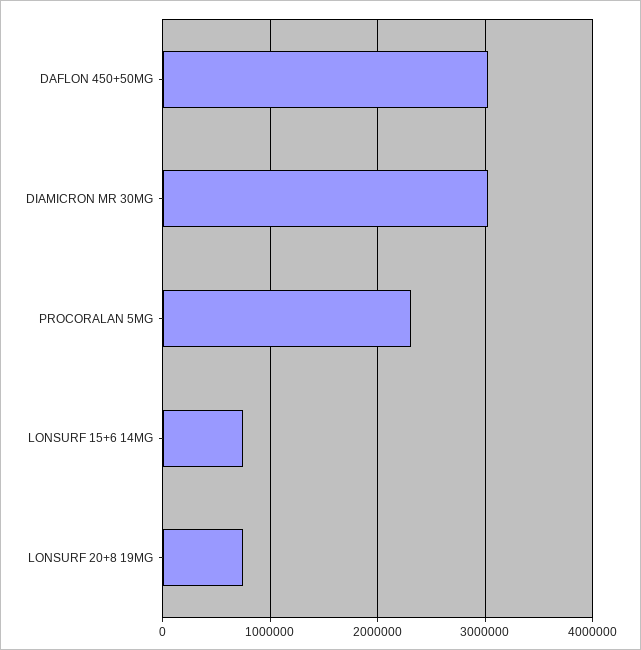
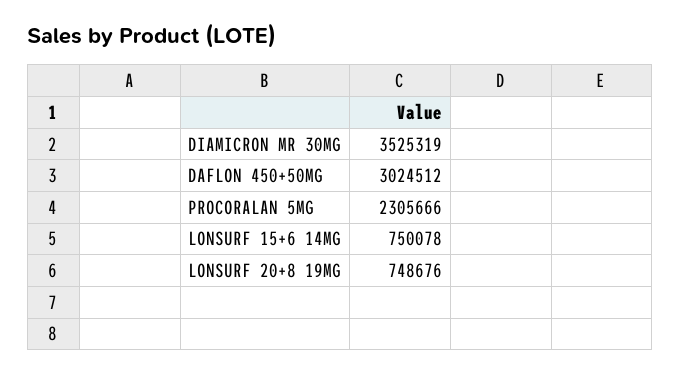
DIAMICRON MR 30MG: 3000000 -> 3525319

